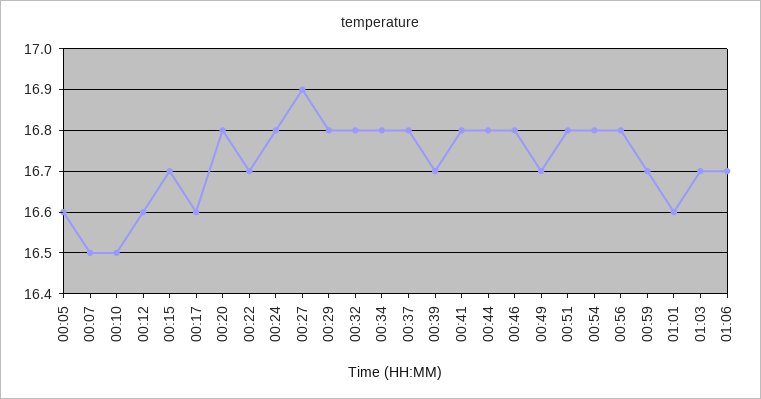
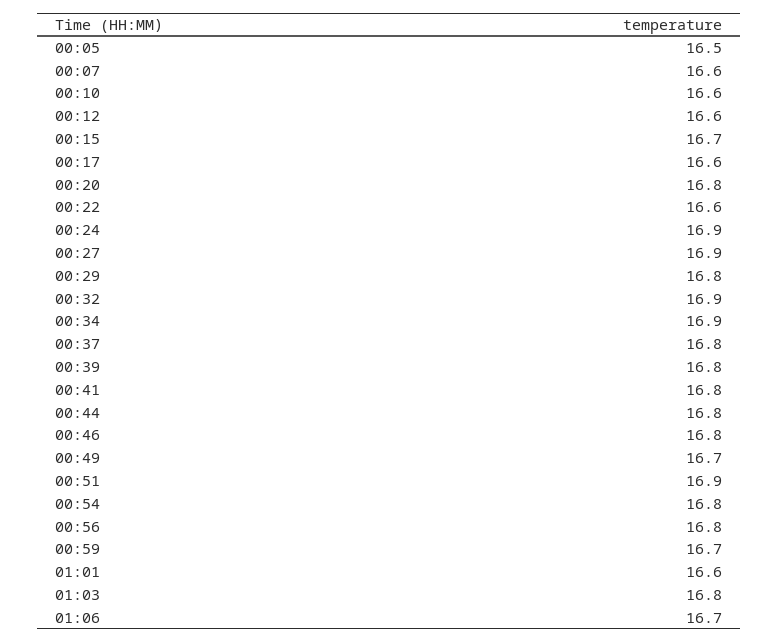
00:05: 16.6 -> 16.5
00:07: 16.5 -> 16.6
00:10: 16.5 -> 16.6
00:22: 16.7 -> 16.6
00:24: 16.8 -> 16.9
00:32: 16.8 -> 16.9
00:34: 16.8 -> 16.9
00:39: 16.7 -> 16.8
00:51: 16.8 -> 16.9
01:03: 16.7 -> 16.8

